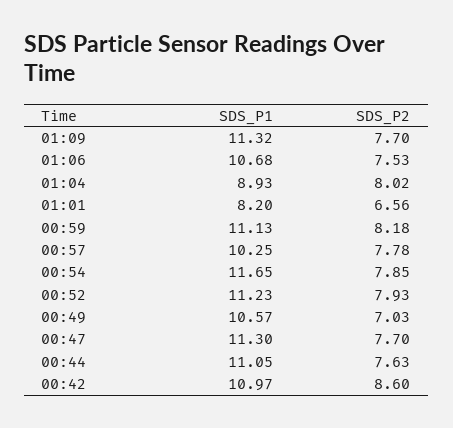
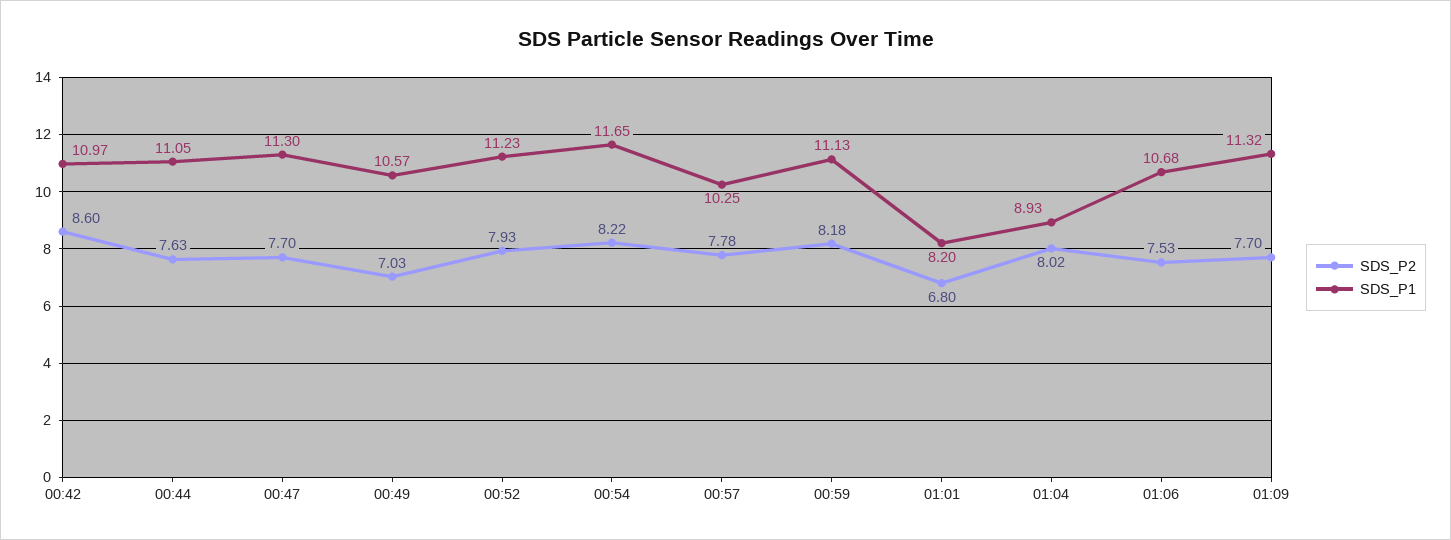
SDS_P2, 01:01: 6.56 -> 6.8
SDS_P2, 00:54: 7.85 -> 8.22

